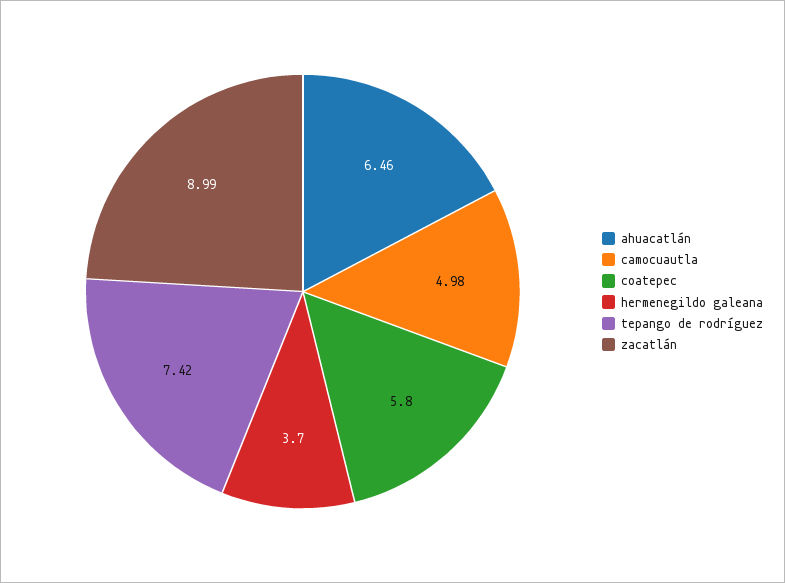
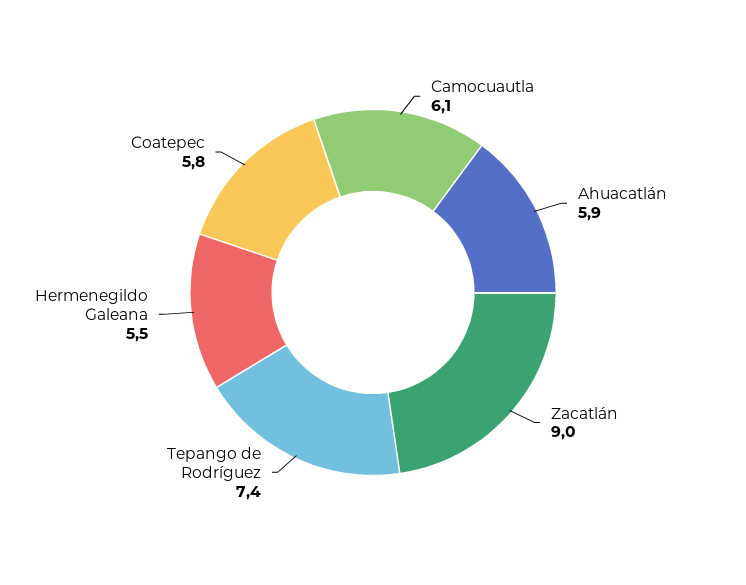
ahuacatlán: 6.46 -> 5.9
camocuautla: 4.98 -> 6.1
hermenegildo galeana: 3.7 -> 5.5

